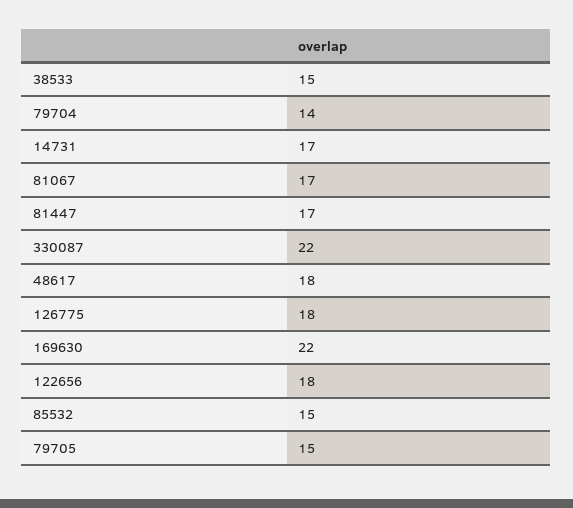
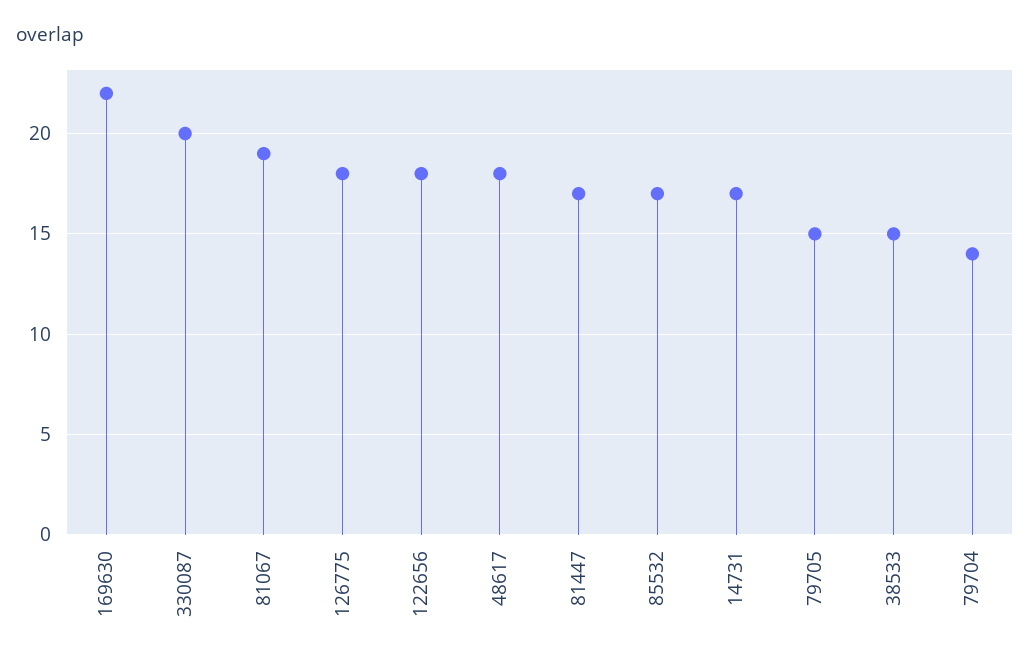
81067: 17 -> 19
330087: 22 -> 20
85532: 15 -> 17

